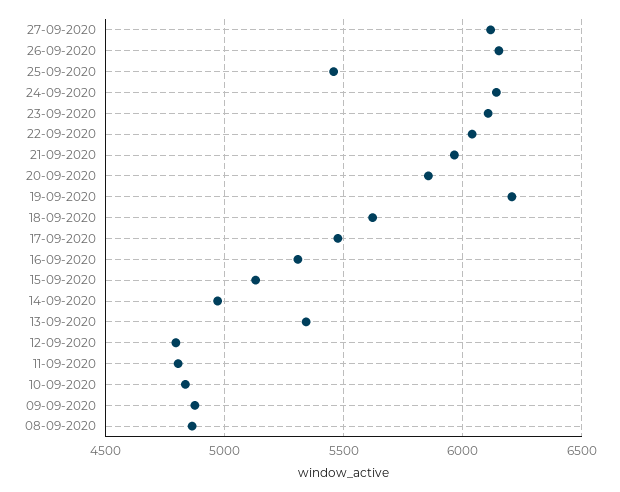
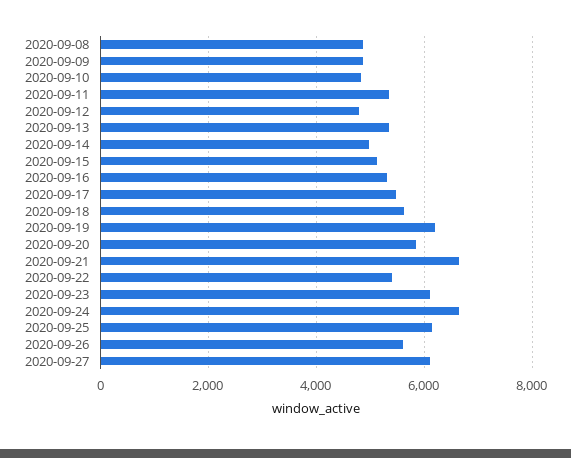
26-09-2020: 6150 -> 5600
25-09-2020: 5450 -> 6200
24-09-2020: 6150 -> 6600
22-09-2020: 6050 -> 5400
21-09-2020: 5950 -> 6600
11-09-2020: 4800 -> 5400

